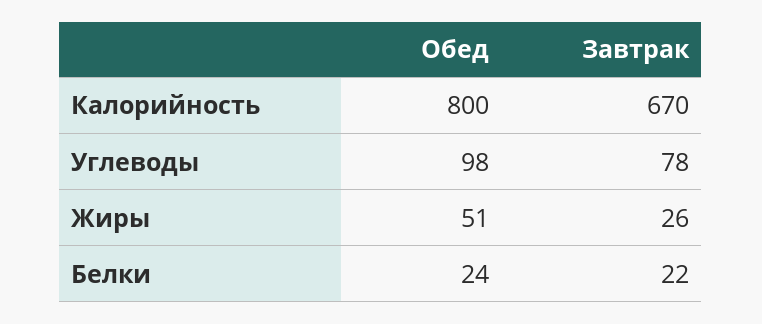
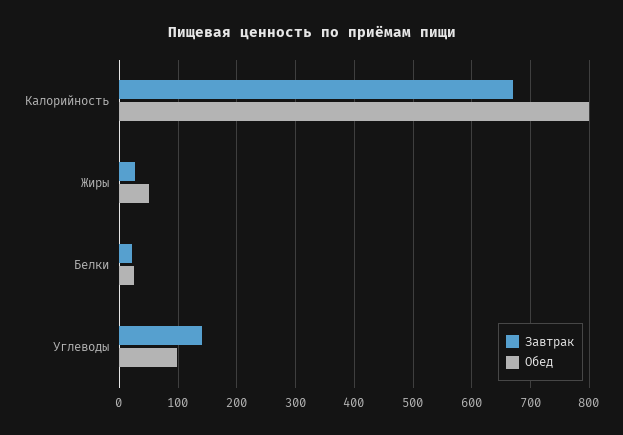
Завтрак, Углеводы: 78 -> 140

